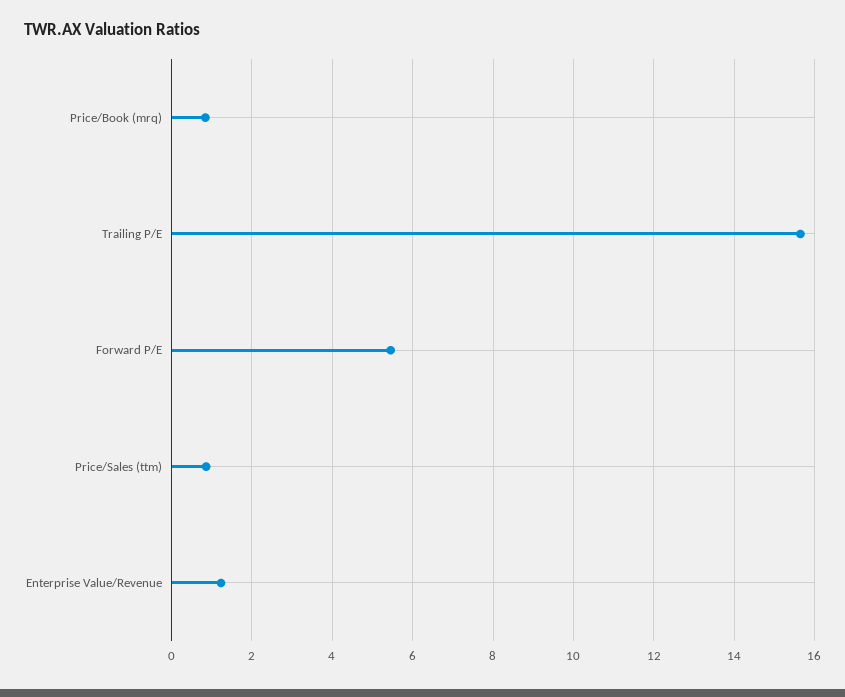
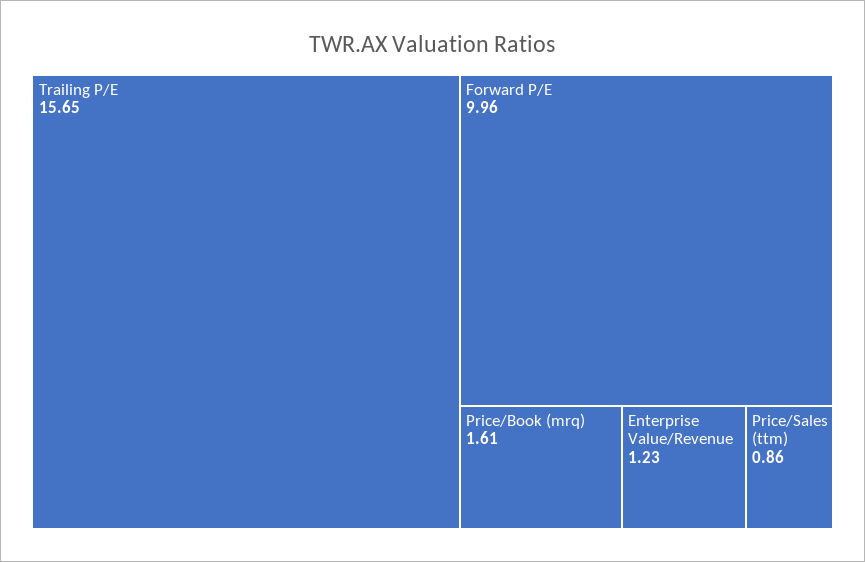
Price/Book (mrq): 0.8 -> 1.61
Forward P/E: 5.4 -> 9.96

